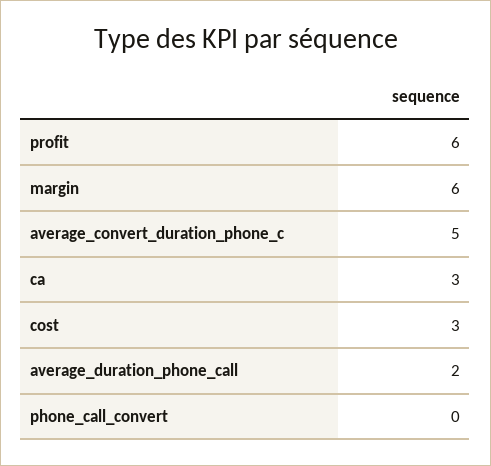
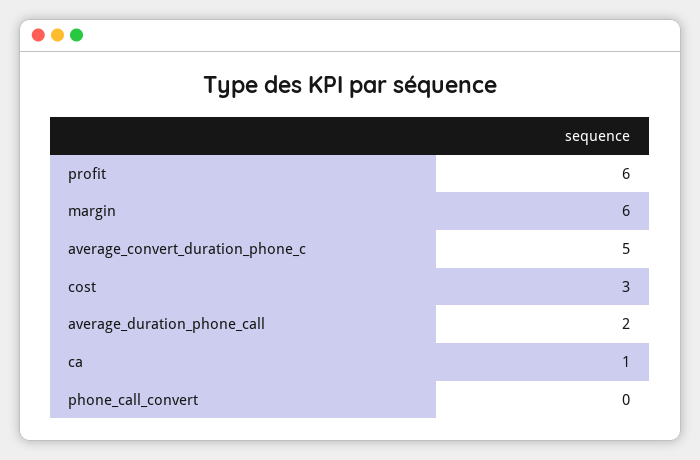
ca: 3 -> 1

